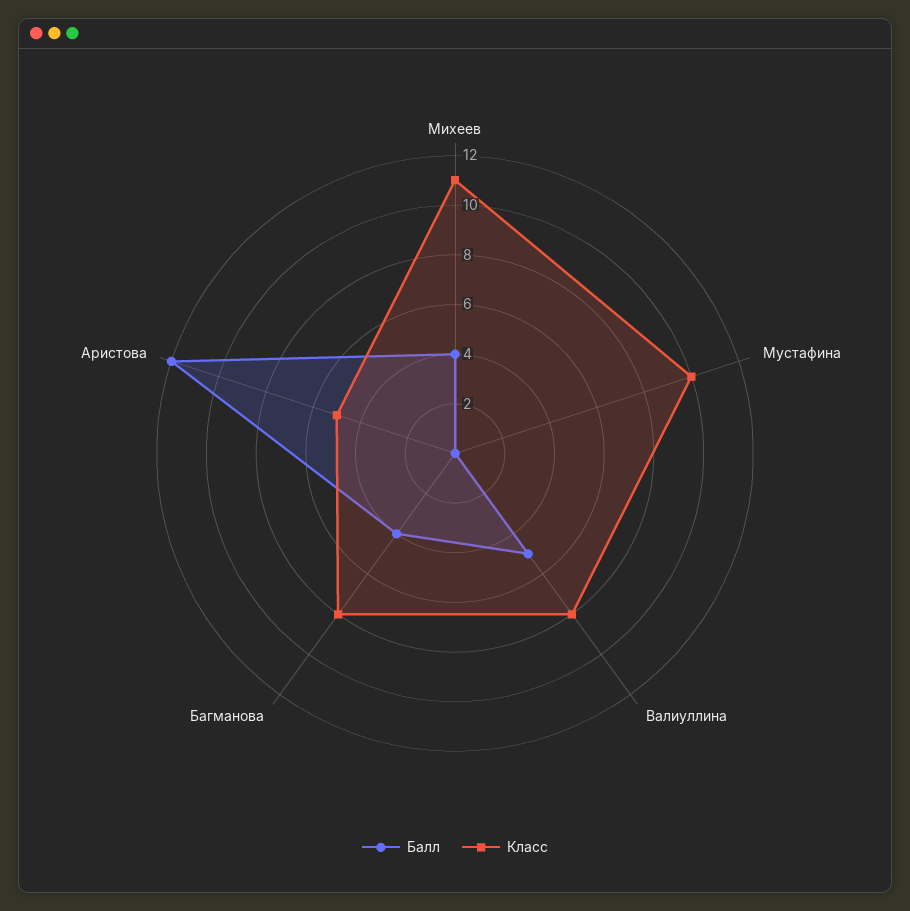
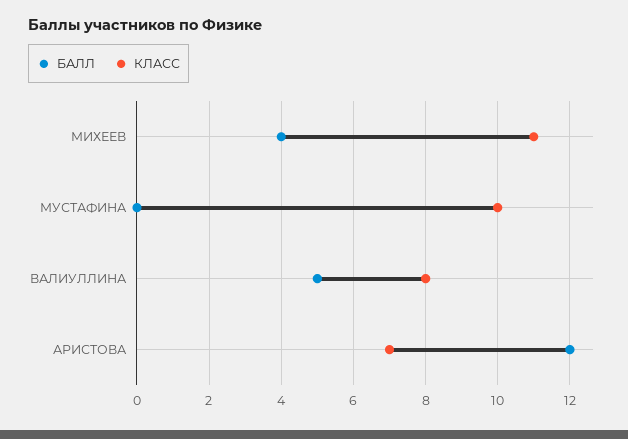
Балл, Багманова: 4 -> none
Класс, Багманова: 8 -> none
Класс, Аристова: 5 -> 7

